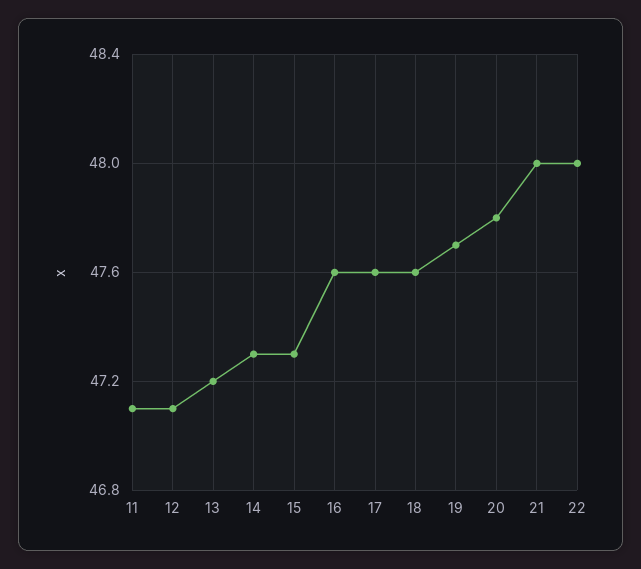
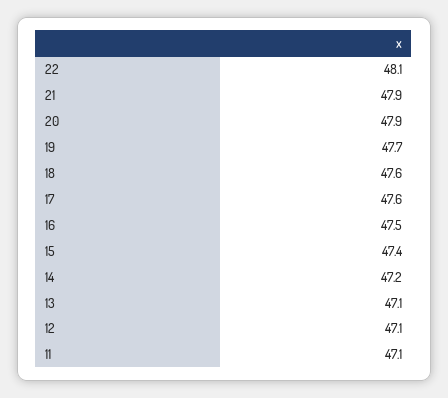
13: 47.2 -> 47.1
14: 47.3 -> 47.2
15: 47.3 -> 47.4
16: 47.6 -> 47.5
20: 47.8 -> 47.9
21: 48 -> 47.9
22: 48 -> 48.1

